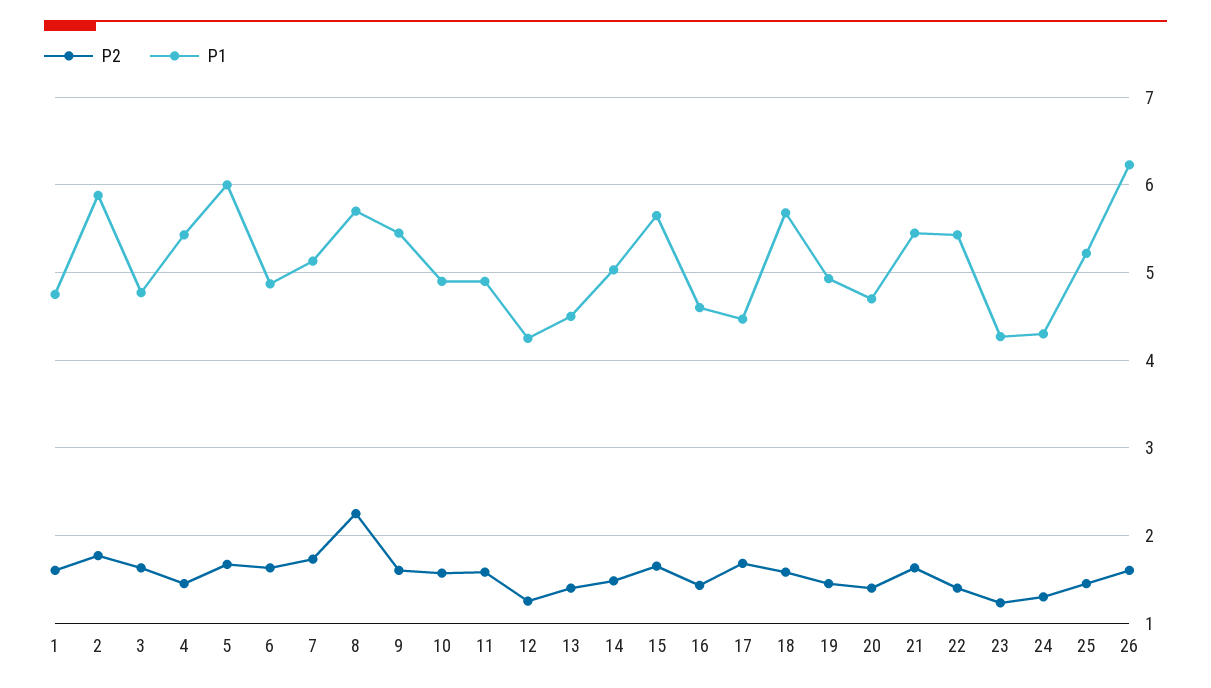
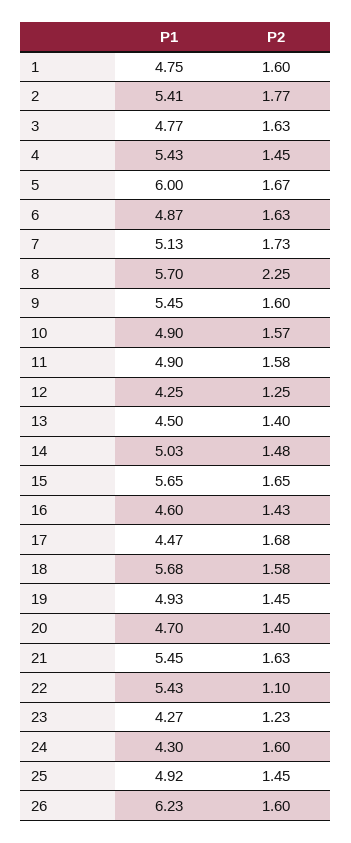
P1, 2: 5.9 -> 5.41
P2, 22: 1.4 -> 1.1
P2, 24: 1.3 -> 1.6
P1, 25: 5.2 -> 4.92

